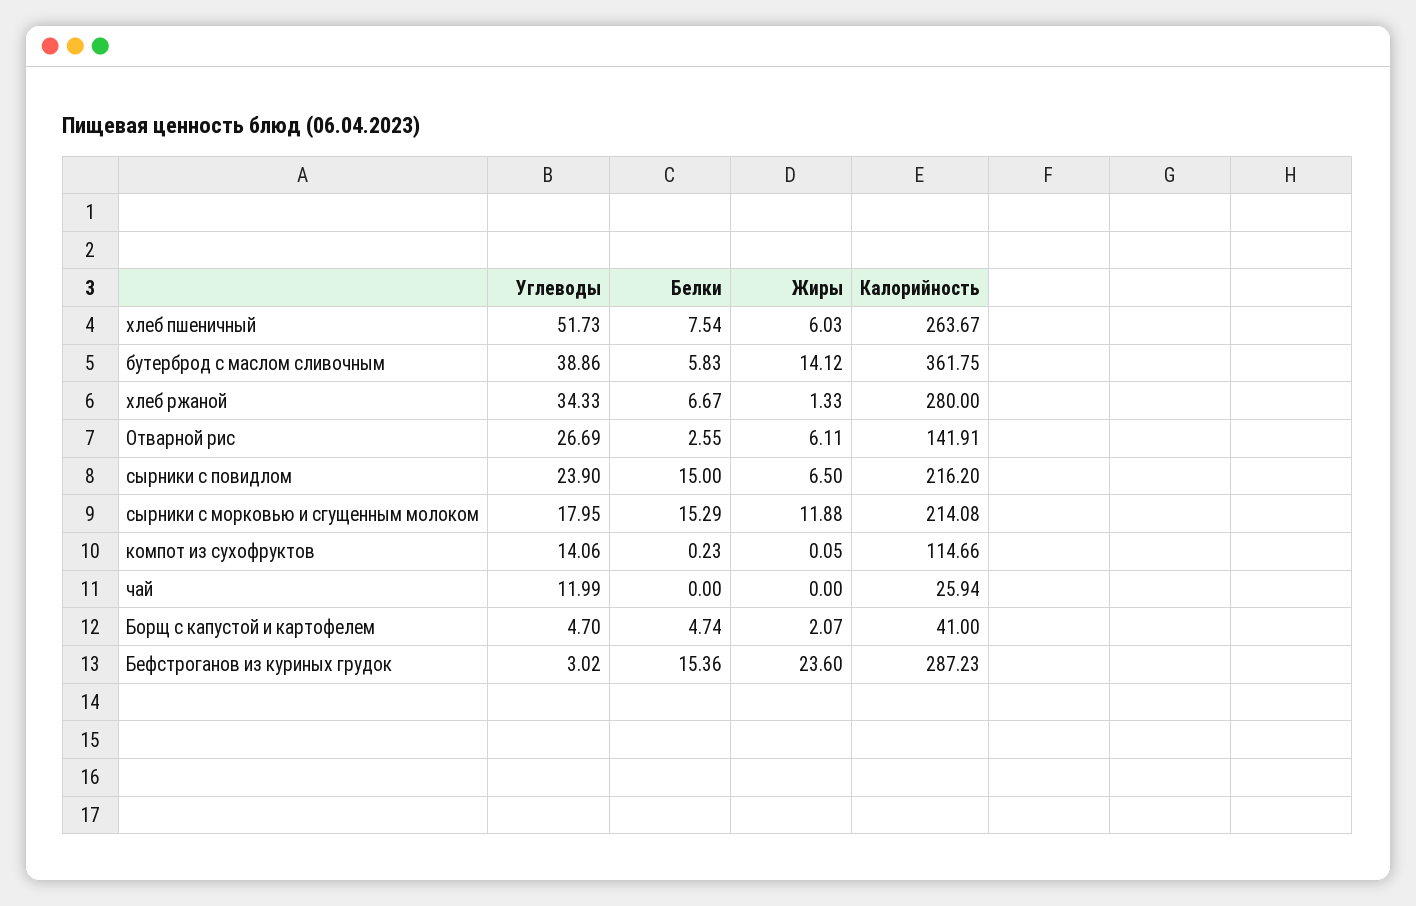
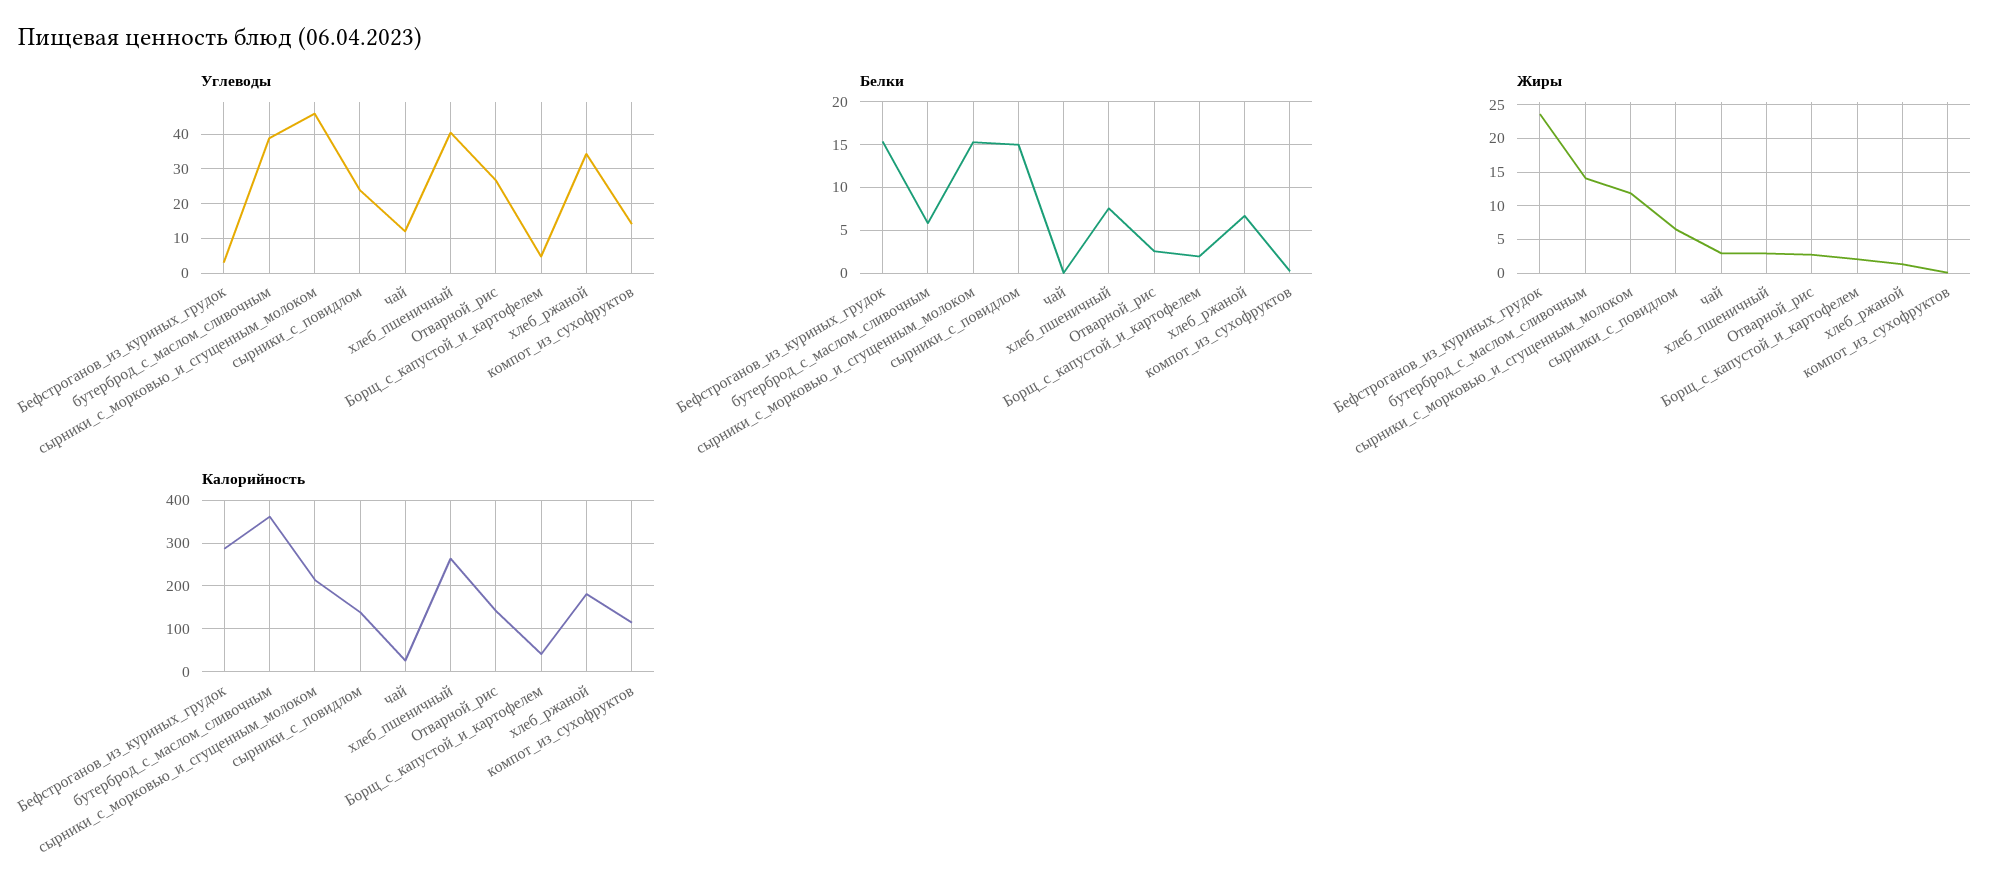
Углеводы, хлеб пшеничный: 51.73 -> 40
Жиры, хлеб пшеничный: 6.03 -> 3
Калорийность, хлеб ржаной: 280 -> 180
Жиры, Отварной рис: 6.11 -> 3
Калорийность, сырники с повидлом: 216.2 -> 140
Углеводы, сырники с морковью и сгущенным молоком: 17.95 -> 46
Жиры, чай: 0 -> 3
Белки, Борщ с капустой и картофелем: 4.74 -> 2

